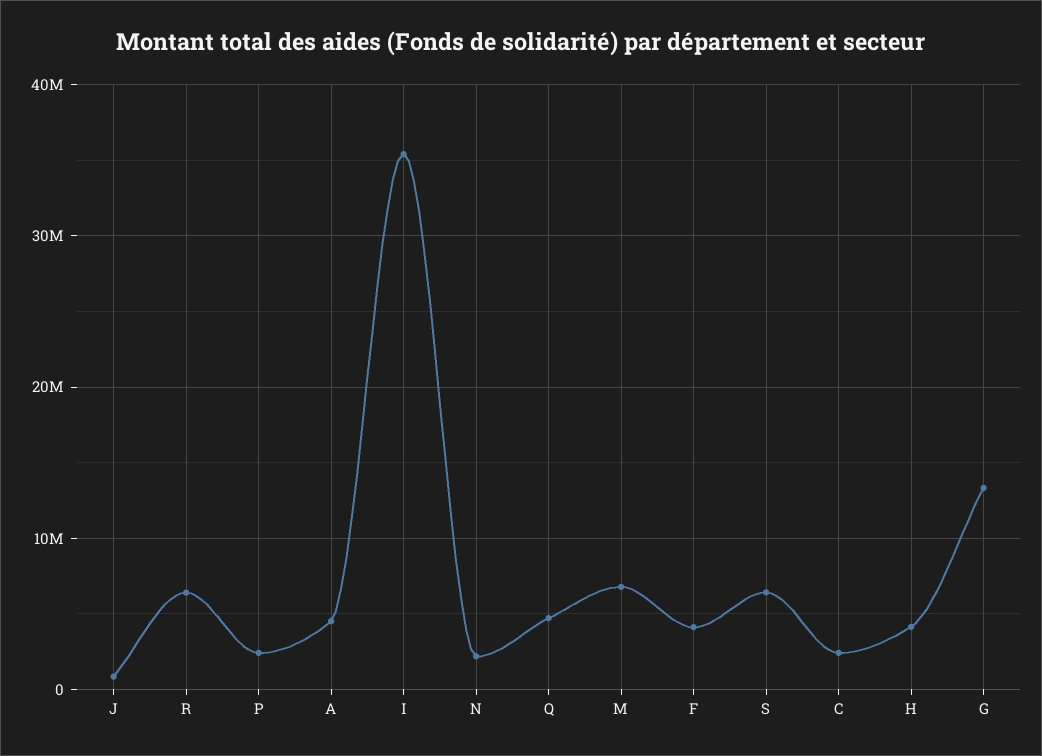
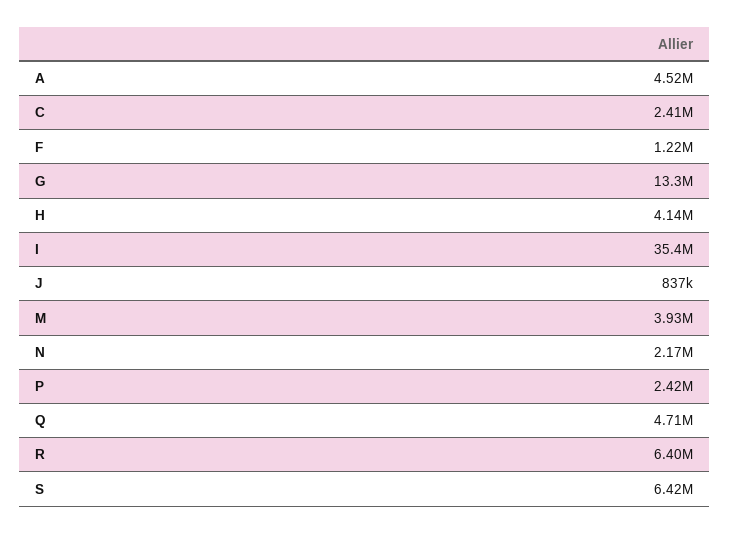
M: 7000000 -> 3930000
F: 4000000 -> 1220000

